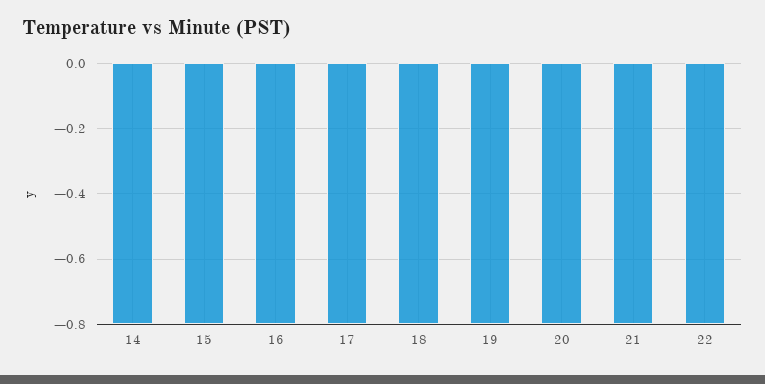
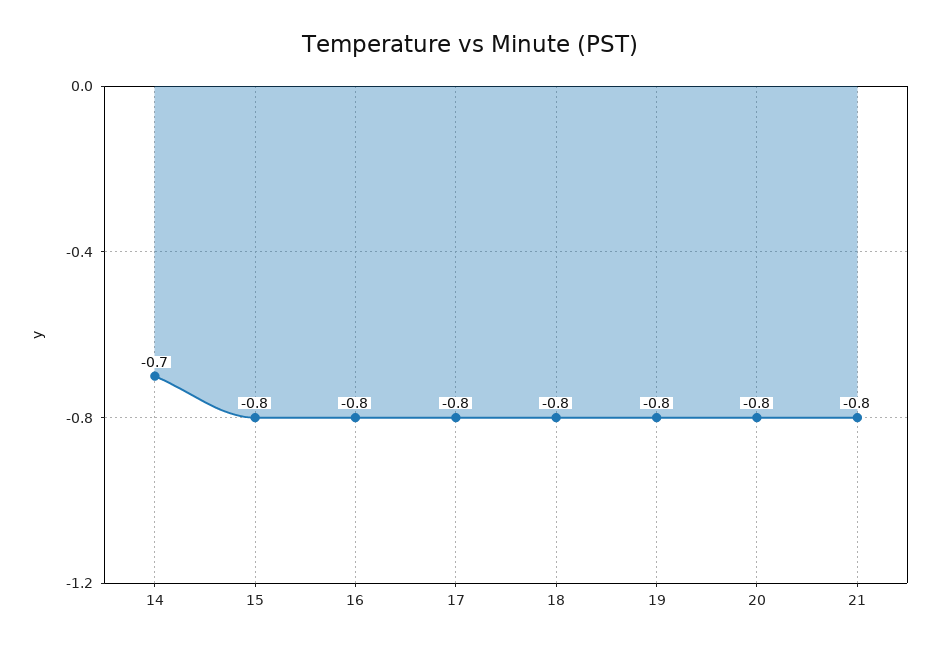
14: -0.8 -> -0.7
22: -0.8 -> none

